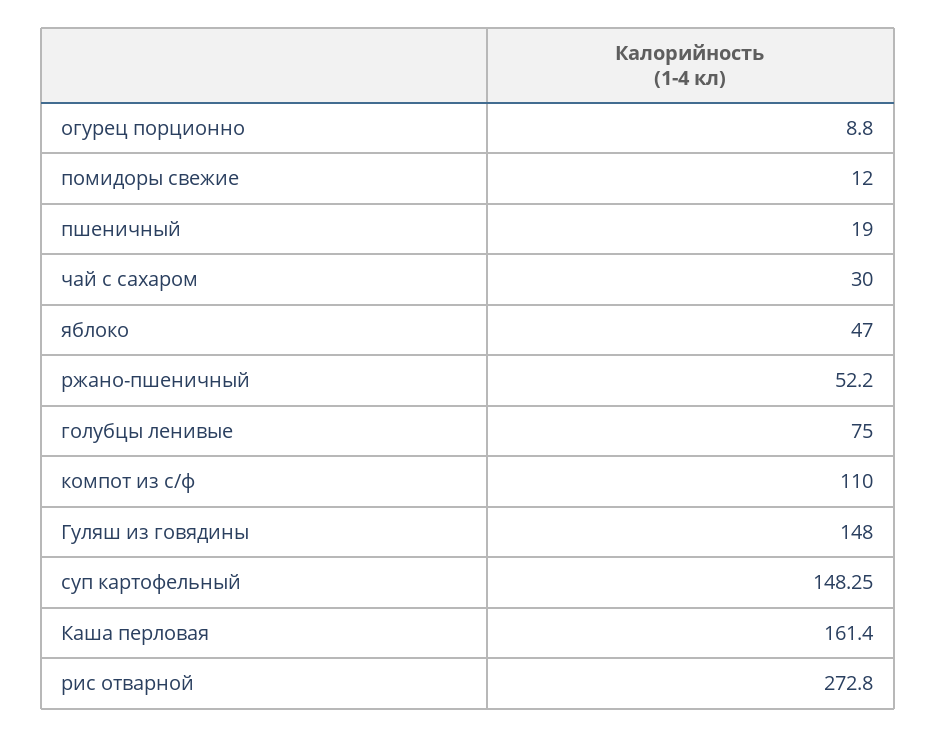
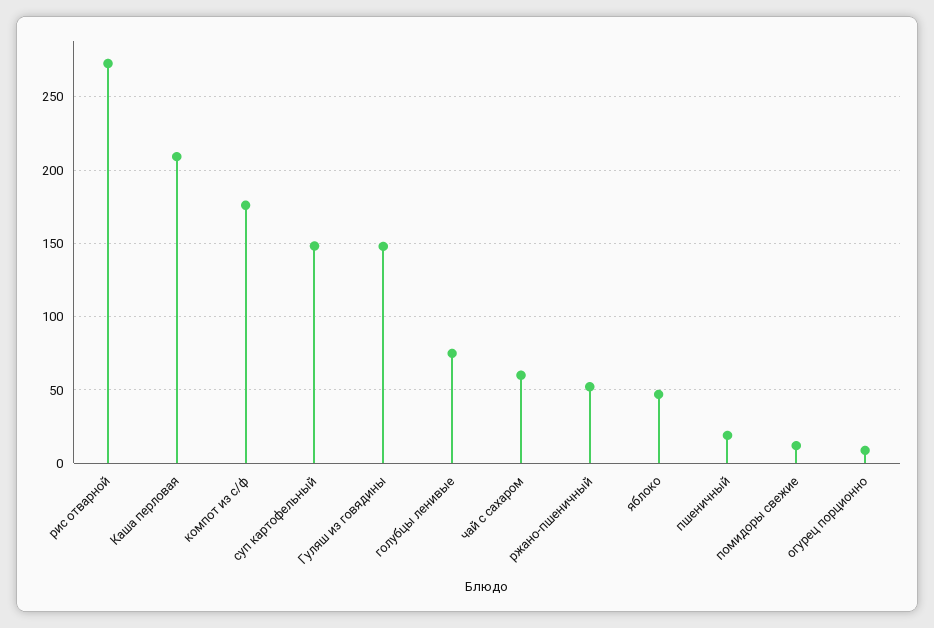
чай с сахаром: 30 -> 60
компот из с/ф: 110 -> 175
Каша перловая: 161.4 -> 210

